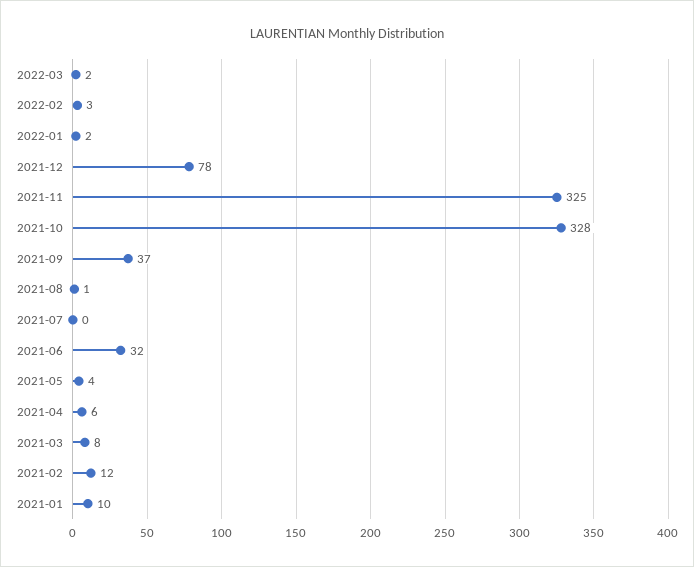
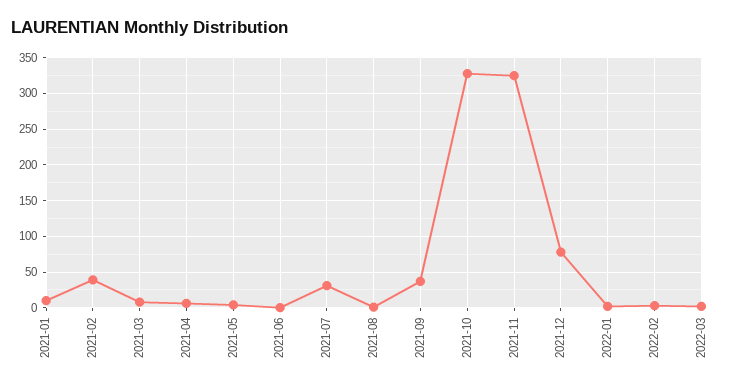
2021-07: 0 -> 30
2021-06: 32 -> 0
2021-02: 12 -> 40

